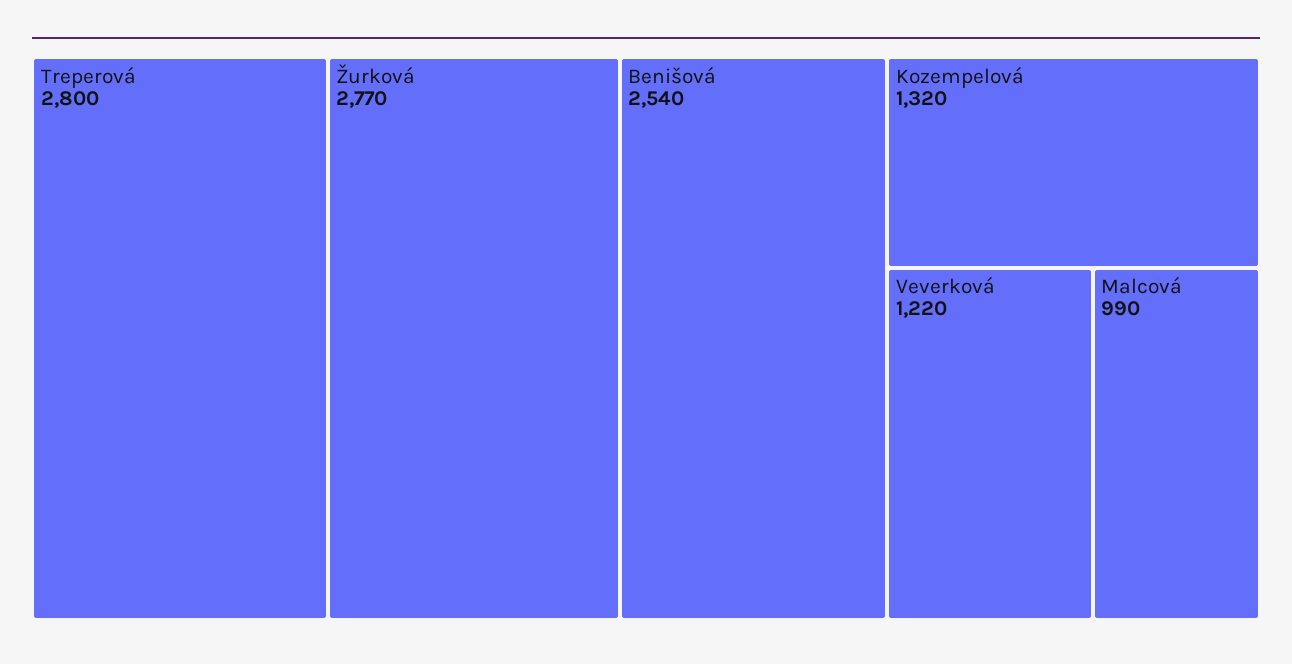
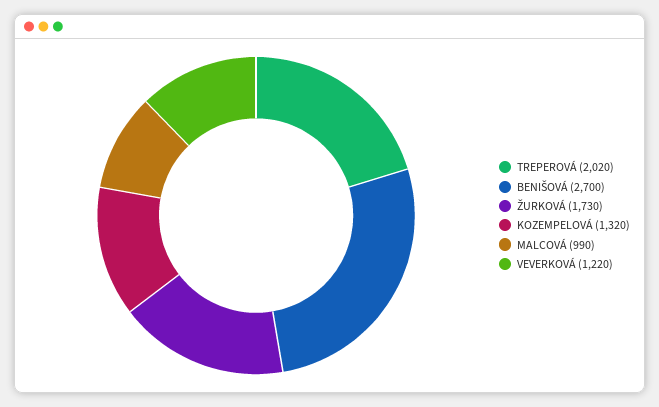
Treperová: 2800 -> 2020
Žurková: 2770 -> 1730
Benišová: 2540 -> 2700

